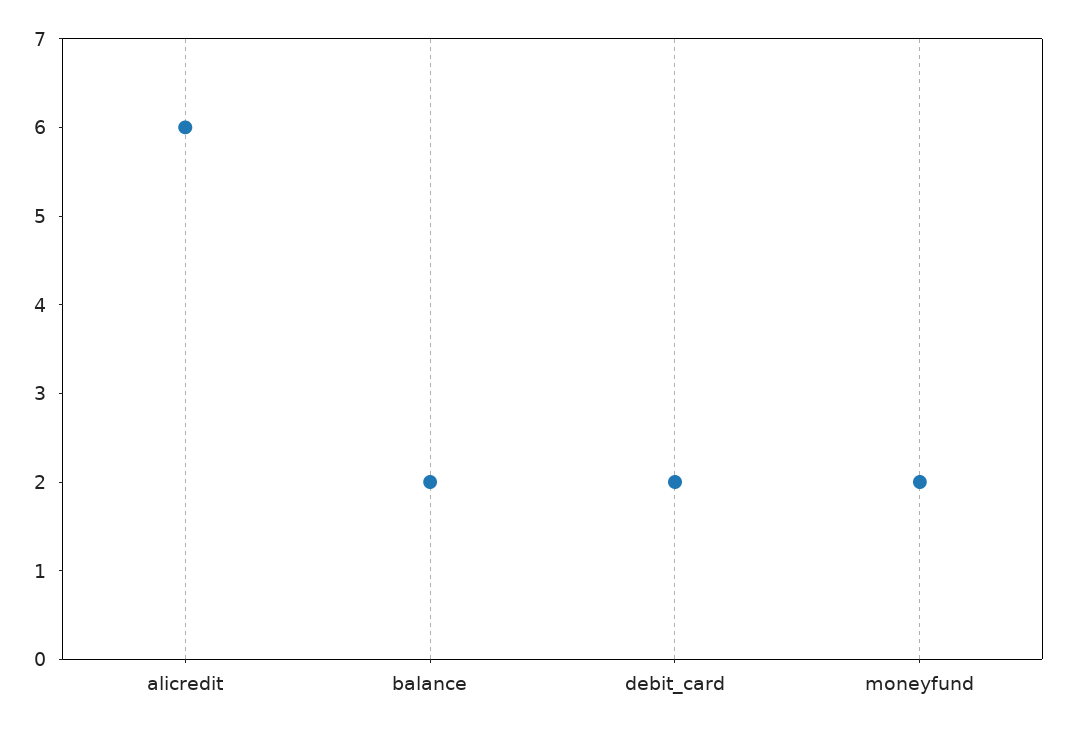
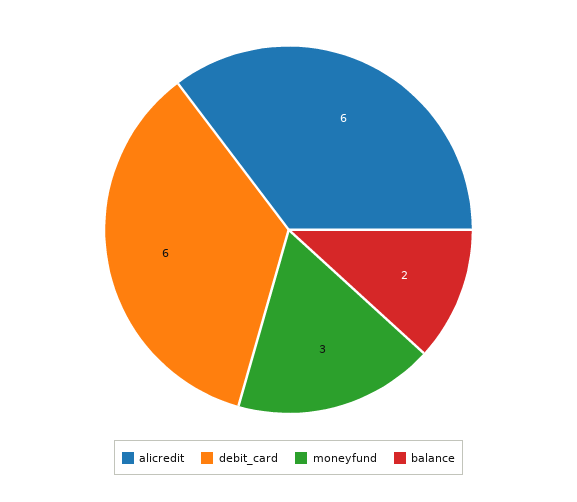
debit_card: 2 -> 6
moneyfund: 2 -> 3

